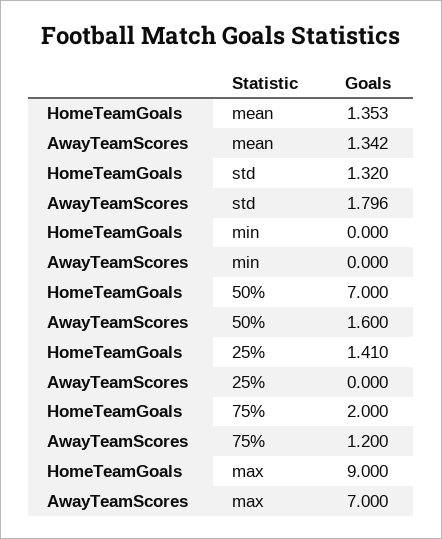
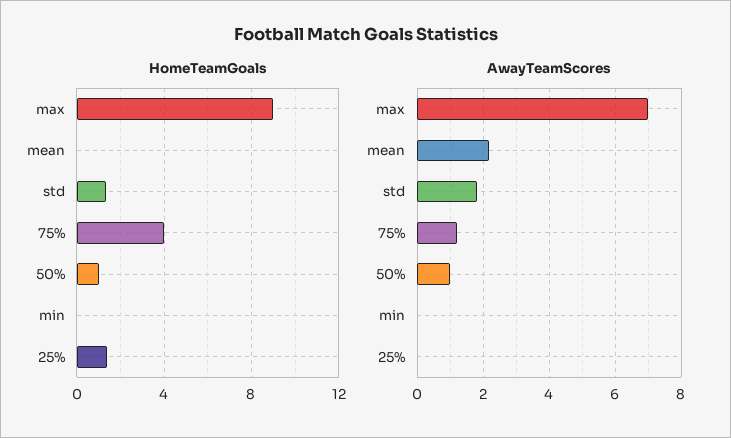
HomeTeamGoals, mean: 1.353 -> 0
AwayTeamScores, mean: 1.342 -> 2.2
HomeTeamGoals, 50%: 7 -> 1
AwayTeamScores, 50%: 1.6 -> 1
HomeTeamGoals, 75%: 2 -> 4

